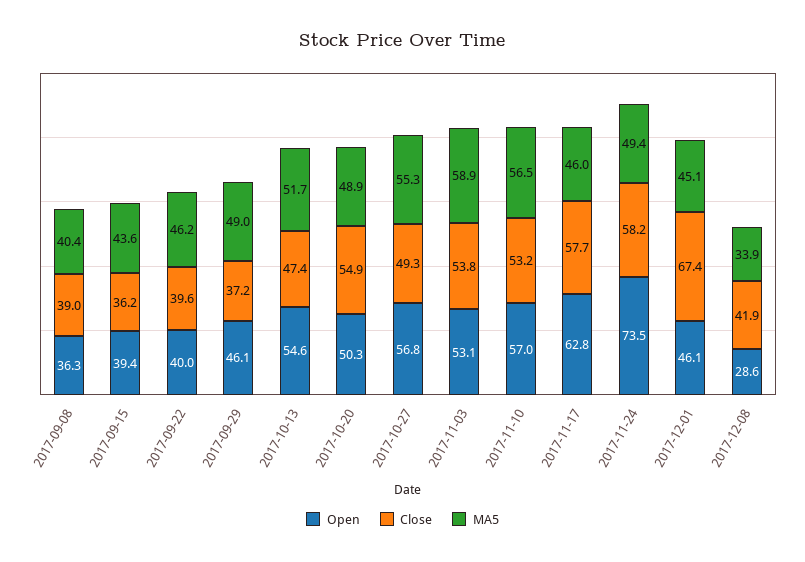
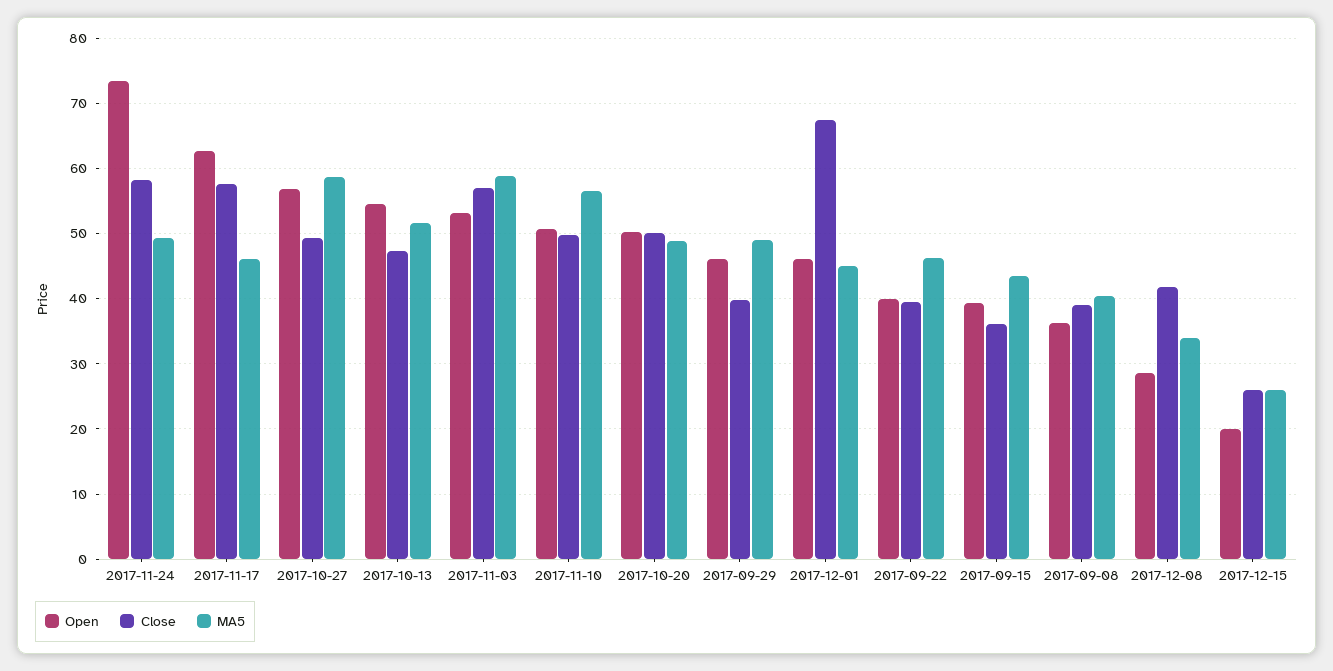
Close, 2017-09-29: 37.2 -> 40
Close, 2017-10-20: 54.9 -> 50
MA5, 2017-10-27: 55.3 -> 59
Close, 2017-11-03: 53.8 -> 57
Open, 2017-11-10: 57 -> 51
Close, 2017-11-10: 53.2 -> 50
Open, 2017-12-15: none -> 20
Close, 2017-12-15: none -> 26
MA5, 2017-12-15: none -> 26

